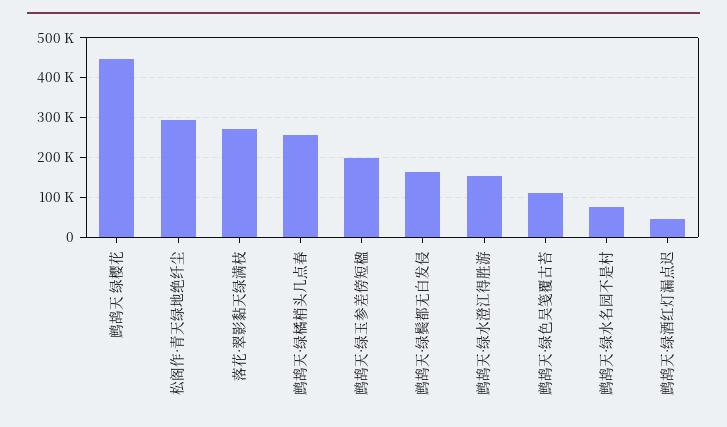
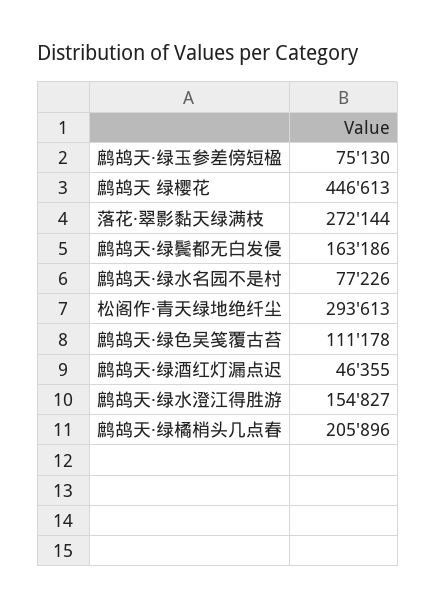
鹧鸪天·绿橘梢头几点春: 260000 -> 205896
鹧鸪天·绿玉参差傍短楹: 200000 -> 75130

